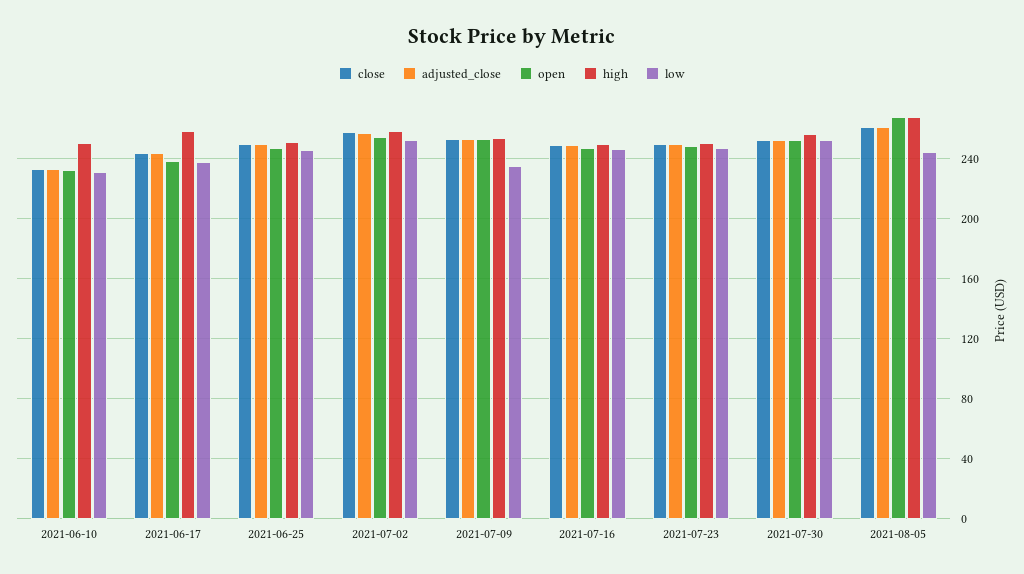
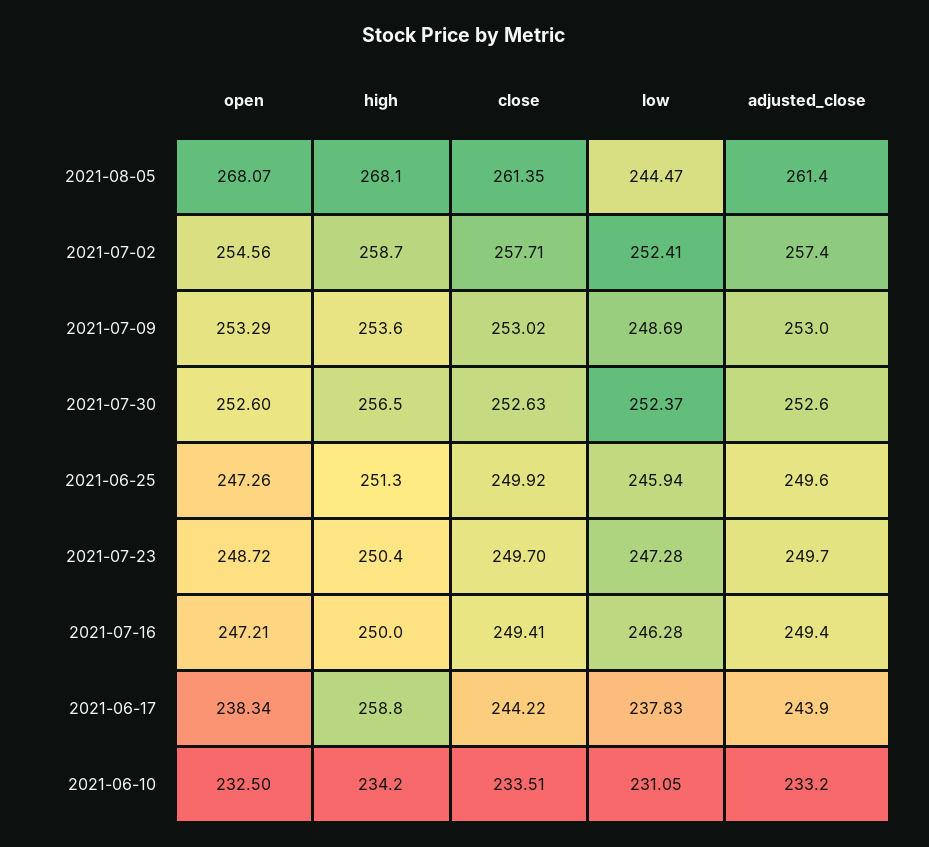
high, 2021-06-10: 250 -> 234.2
low, 2021-07-09: 235 -> 248.69

